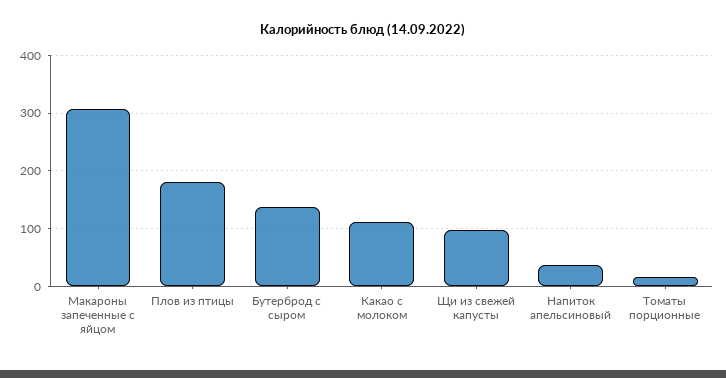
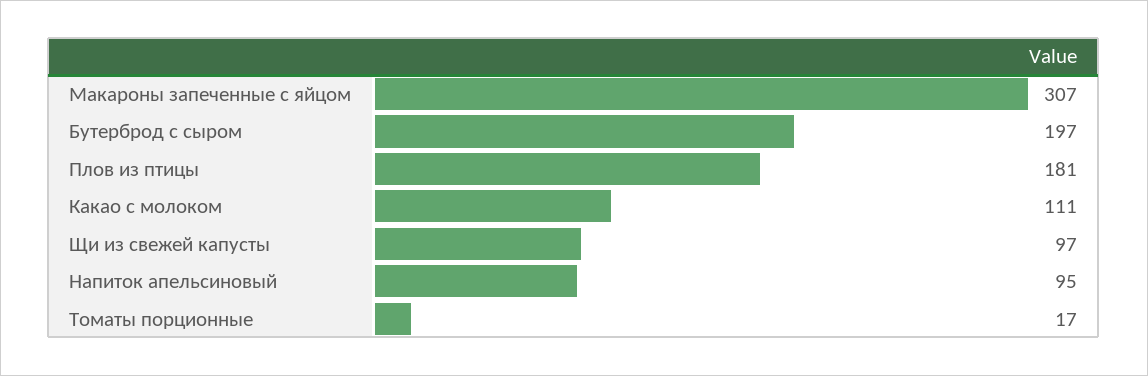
Бутерброд с сыром: 140 -> 197
Напиток апельсиновый: 40 -> 95

